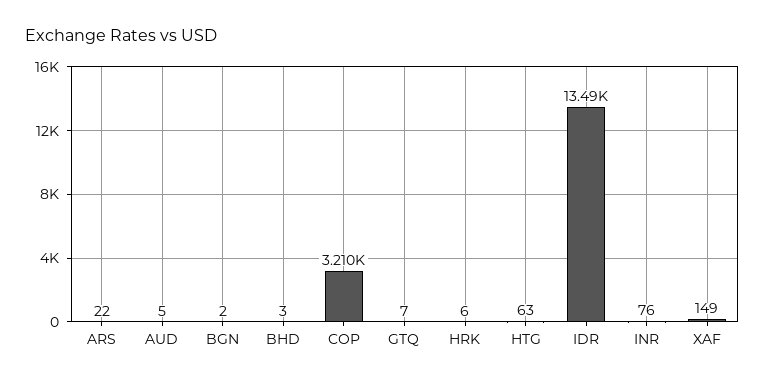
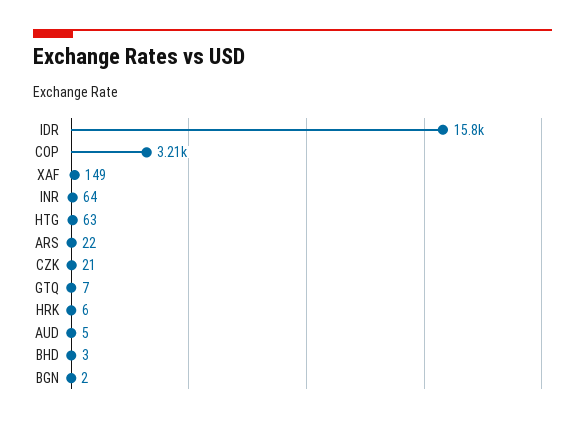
IDR: 13490 -> 15800
INR: 76 -> 64
CZK: none -> 21

